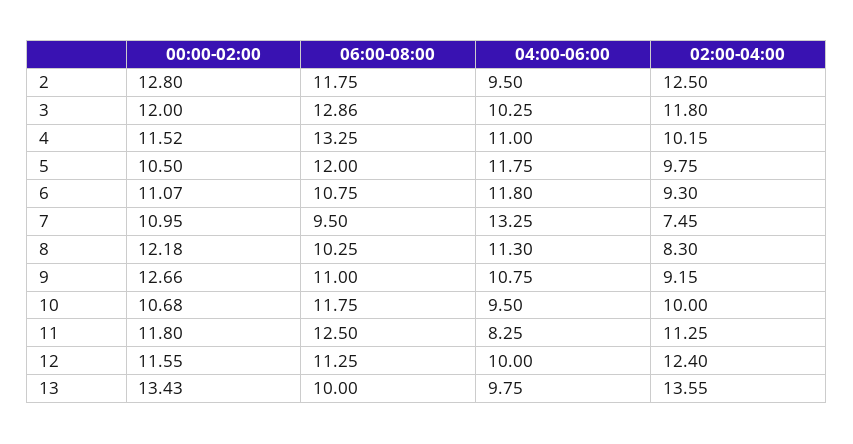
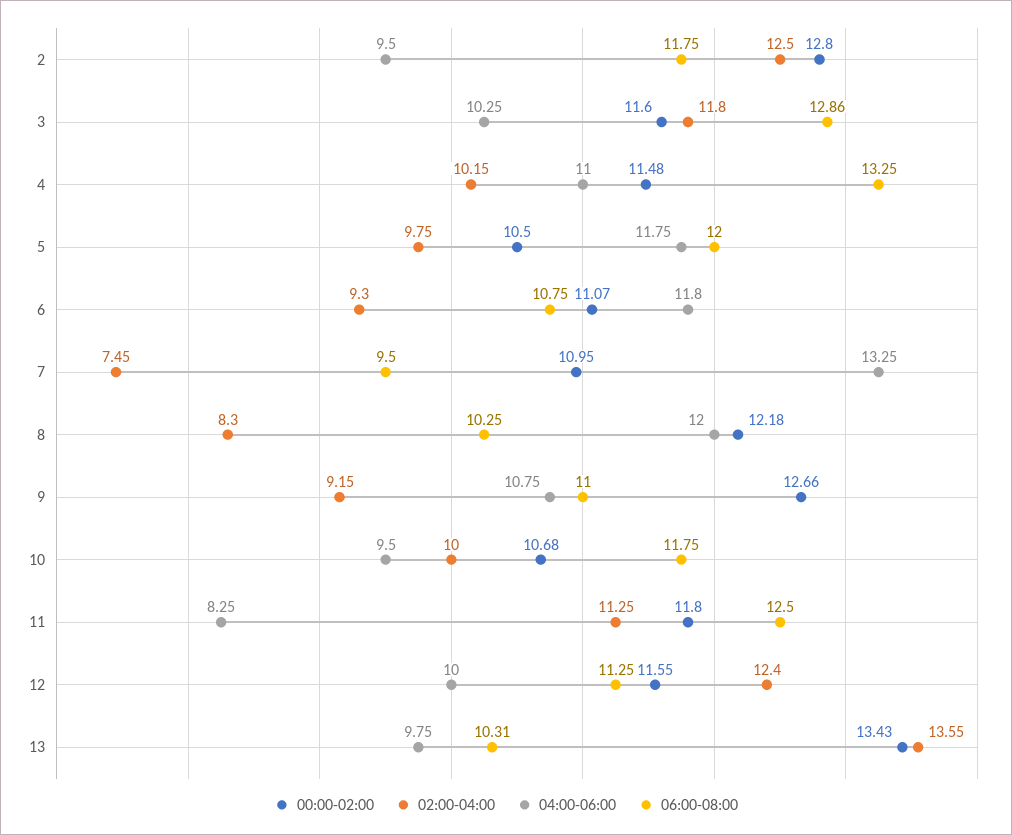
00:00-02:00, 3: 12 -> 11.6
00:00-02:00, 4: 11.52 -> 11.48
04:00-06:00, 8: 11.3 -> 12
06:00-08:00, 13: 10 -> 10.31

